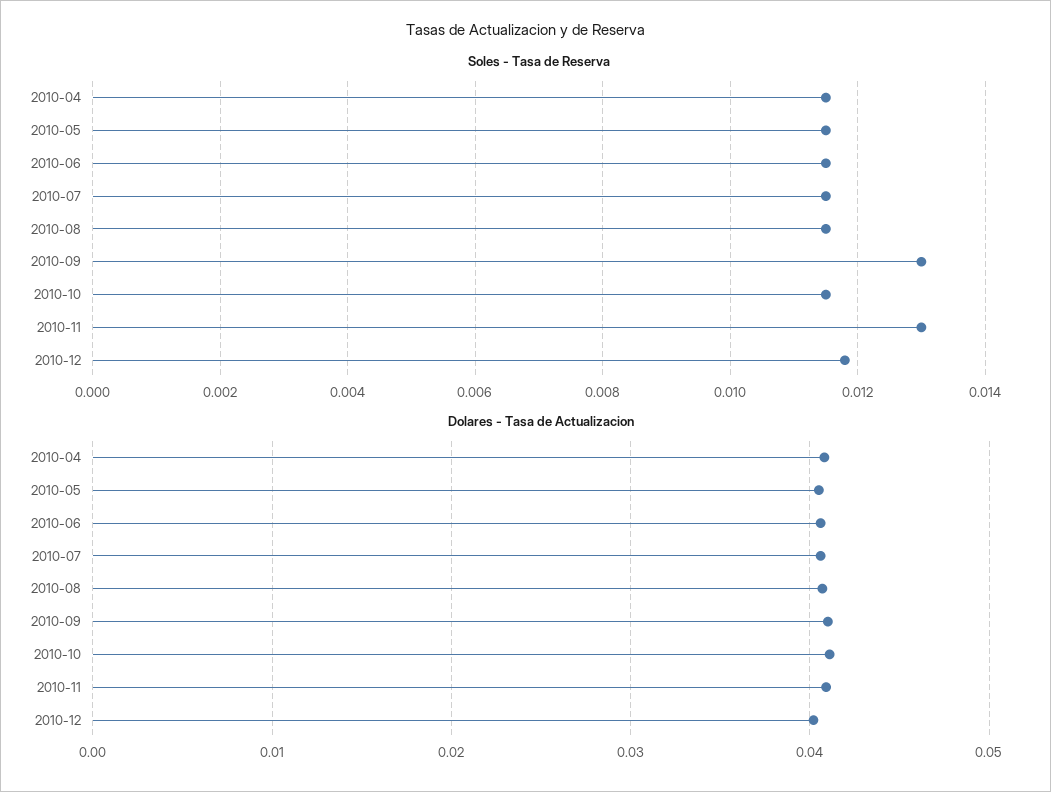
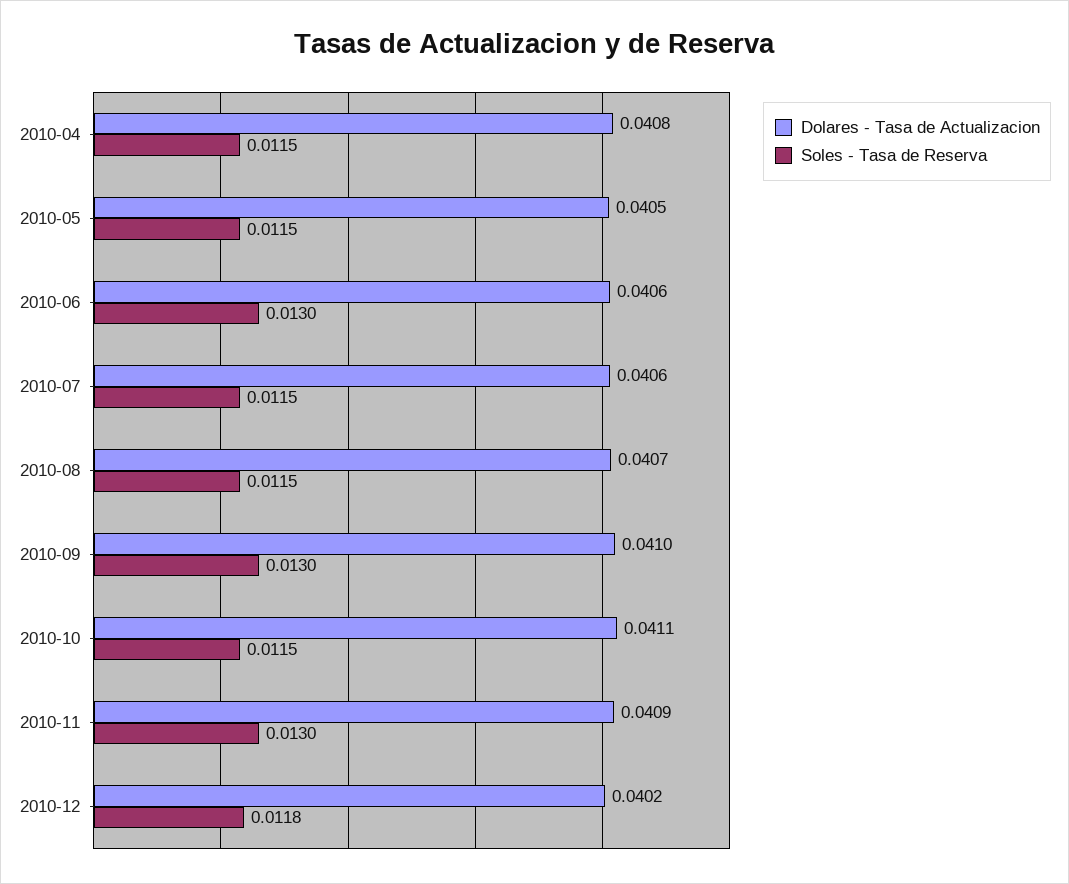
Soles - Tasa de Reserva, 2010-06: 0.0115 -> 0.013

